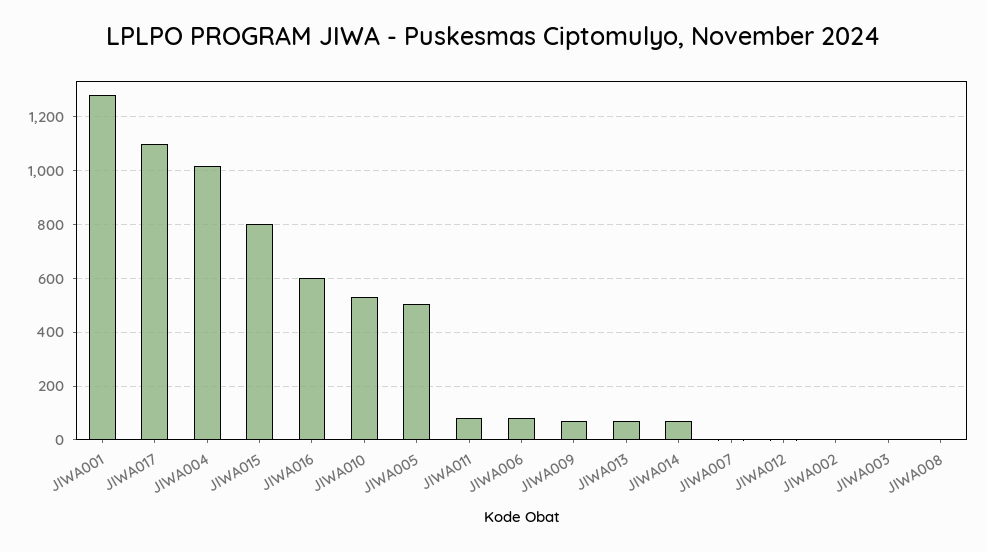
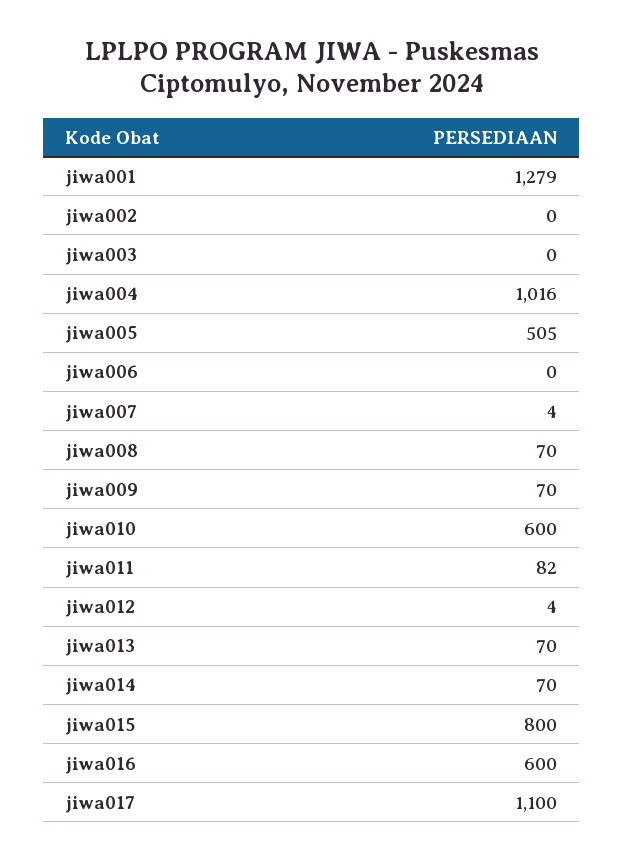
JIWA010: 525 -> 600
JIWA006: 75 -> 0
JIWA008: 0 -> 70

